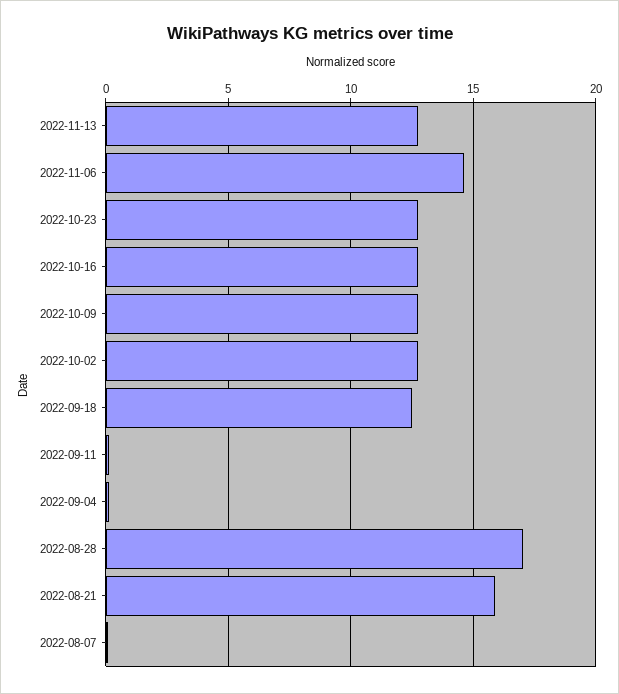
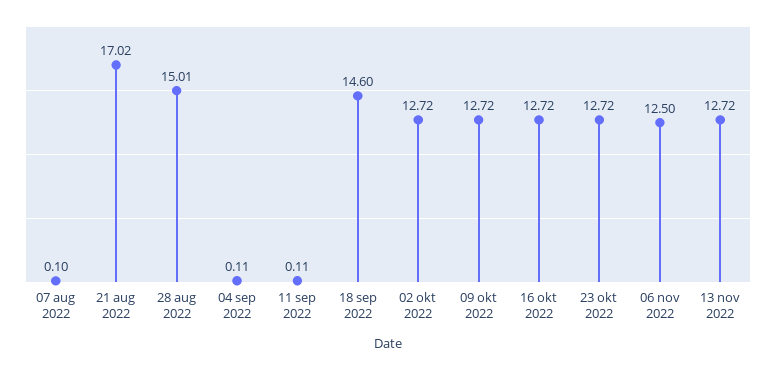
2022-11-06: 14.5 -> 12.5
2022-09-18: 12.5 -> 14.6
2022-08-28: 17 -> 15.01
2022-08-21: 16 -> 17.02

